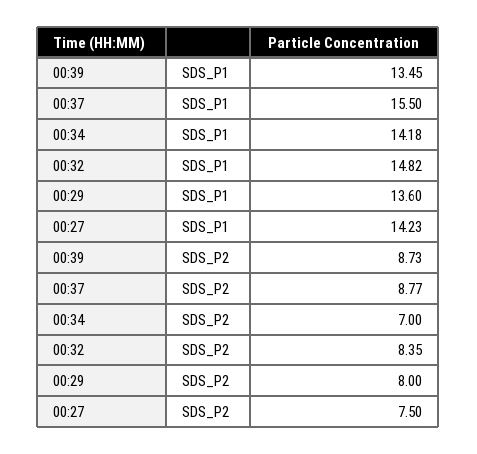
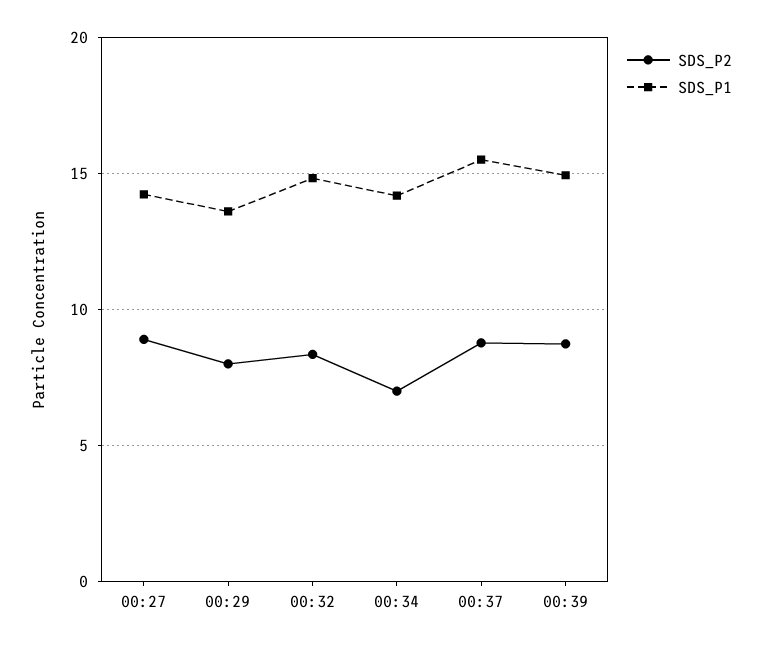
SDS_P1, 00:39: 13.45 -> 15
SDS_P2, 00:27: 7.5 -> 9

